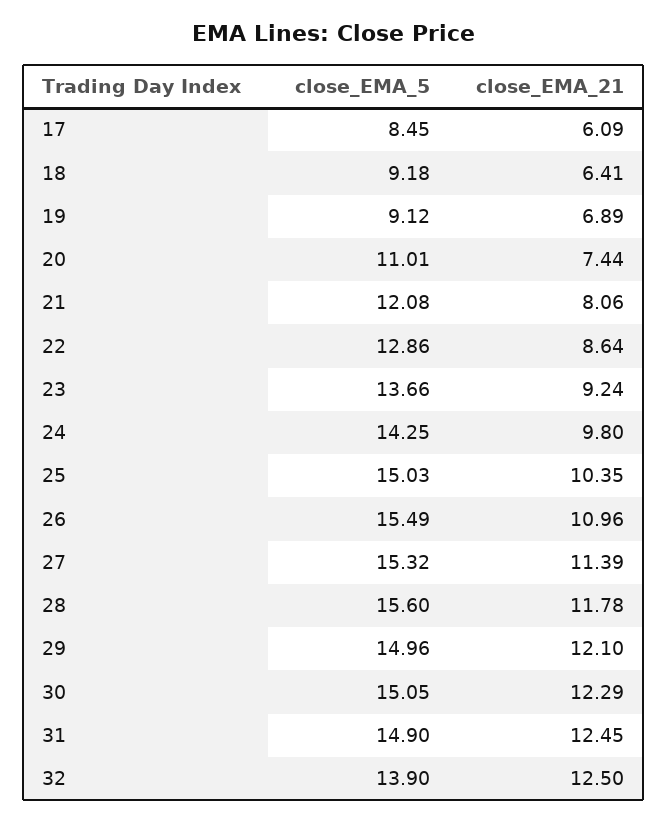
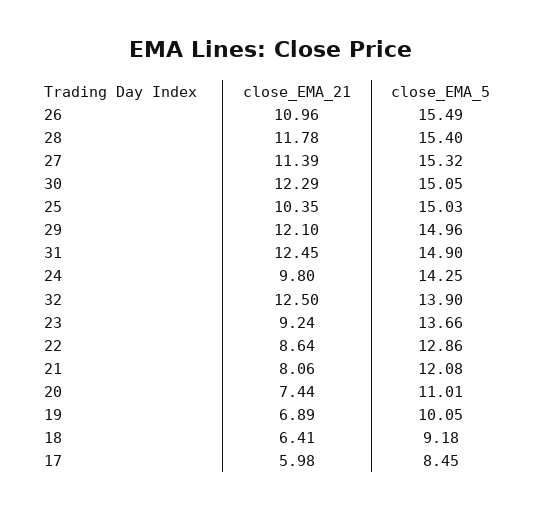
close_EMA_21, 17: 6.09 -> 5.98
close_EMA_5, 19: 9.12 -> 10.05
close_EMA_5, 28: 15.6 -> 15.4

